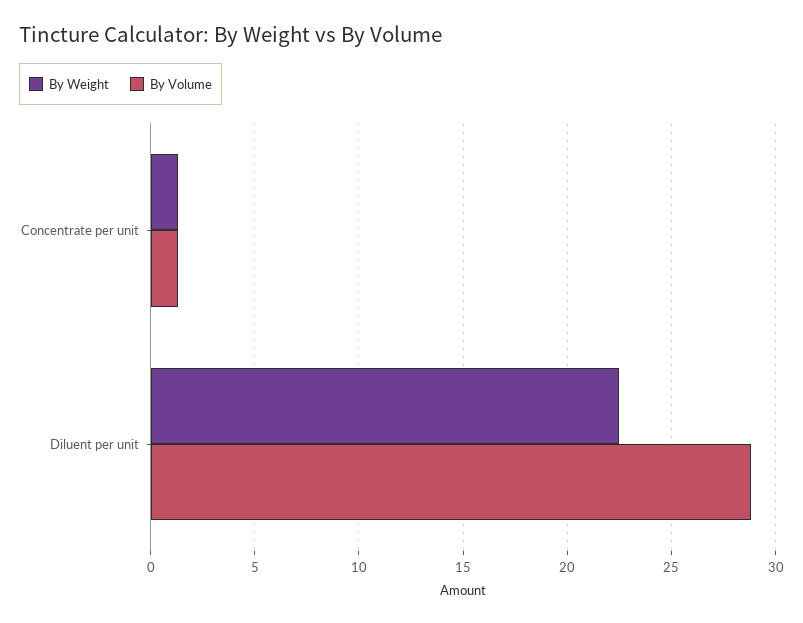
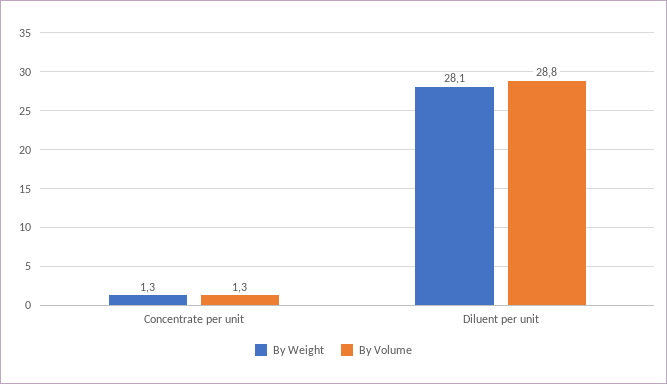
By Weight, Diluent per unit: 22.5 -> 28.1

